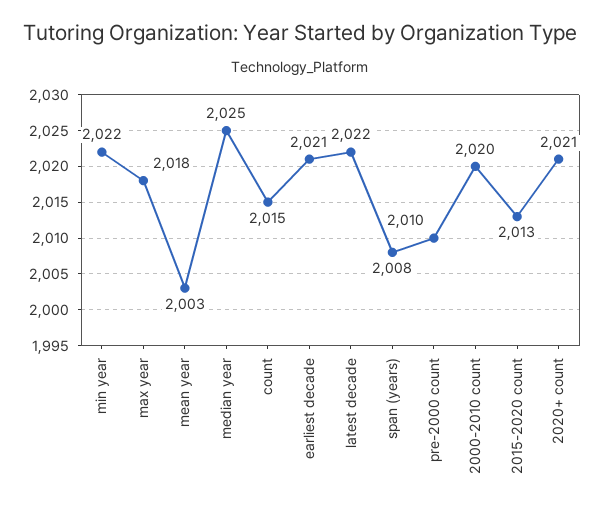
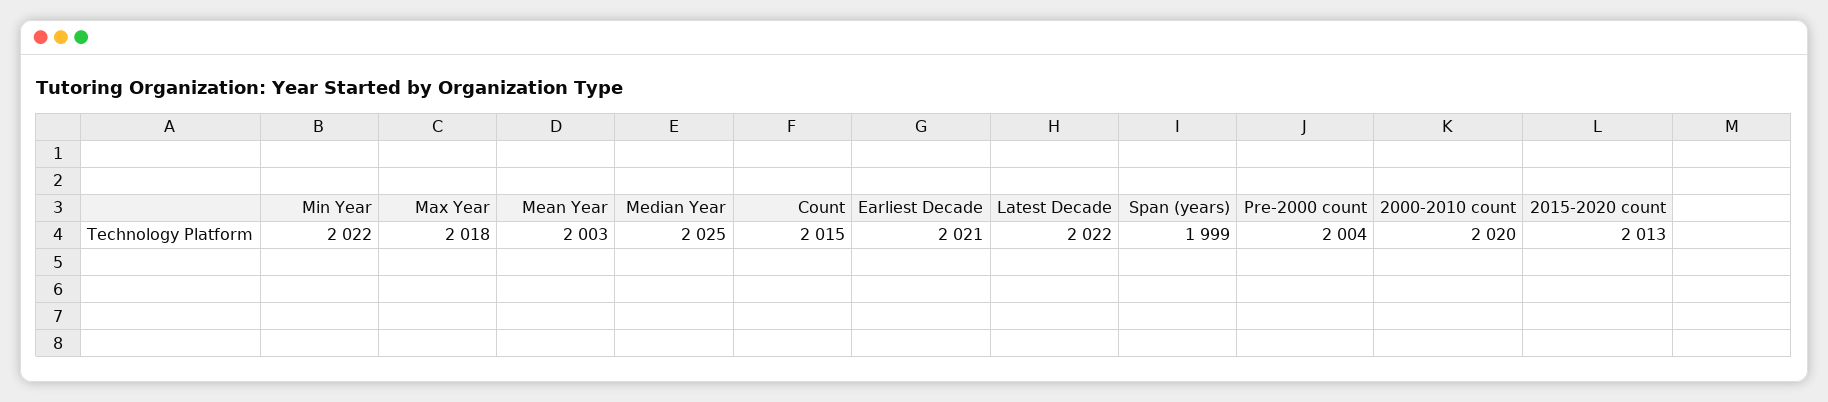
span (years): 2008 -> 1999
pre-2000 count: 2010 -> 2004
2020+ count: 2021 -> none

